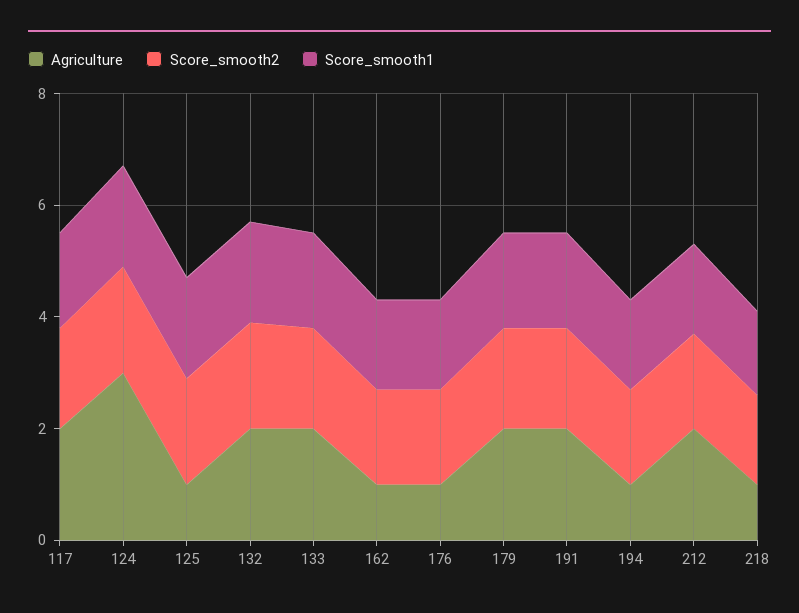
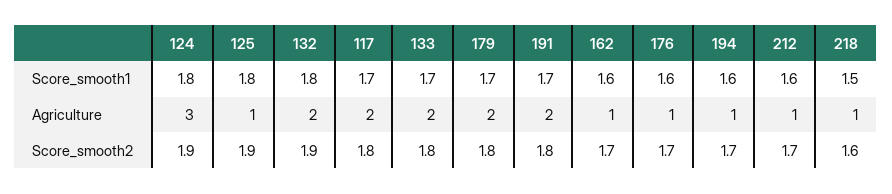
Agriculture, 212: 2 -> 1

